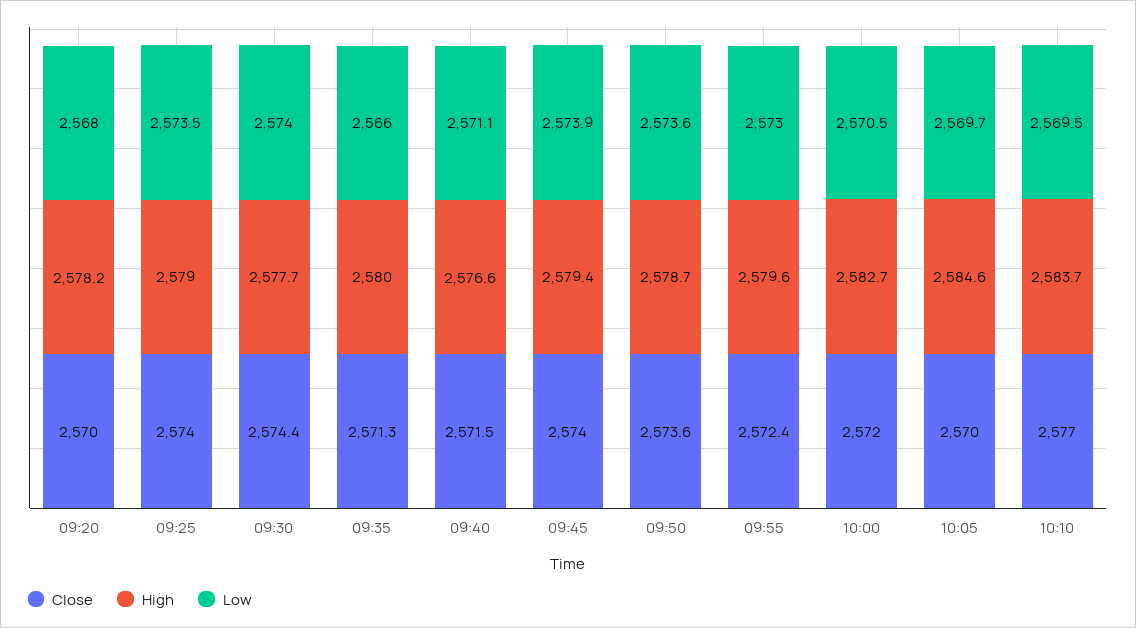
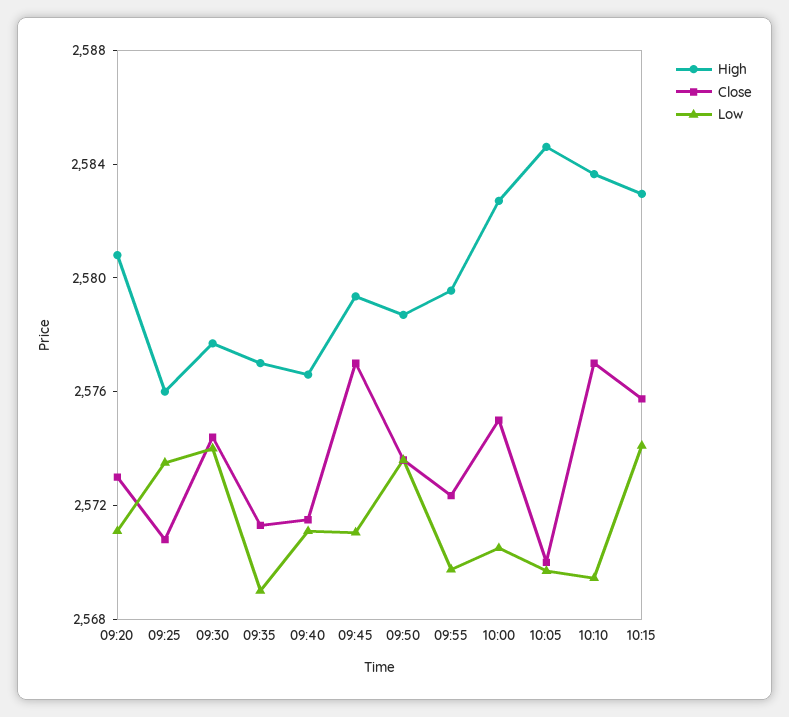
Close, 09:20: 2570 -> 2573
High, 09:20: 2578.2 -> 2581
Low, 09:20: 2568 -> 2571
Close, 09:25: 2574 -> 2571
High, 09:25: 2579 -> 2576
High, 09:35: 2580 -> 2577
Low, 09:35: 2566 -> 2569
Close, 09:45: 2574 -> 2577
Low, 09:45: 2573.9 -> 2571
Low, 09:55: 2573 -> 2570
Close, 10:00: 2572 -> 2575
High, 10:15: none -> 2583
Close, 10:15: none -> 2576
Low, 10:15: none -> 2574

